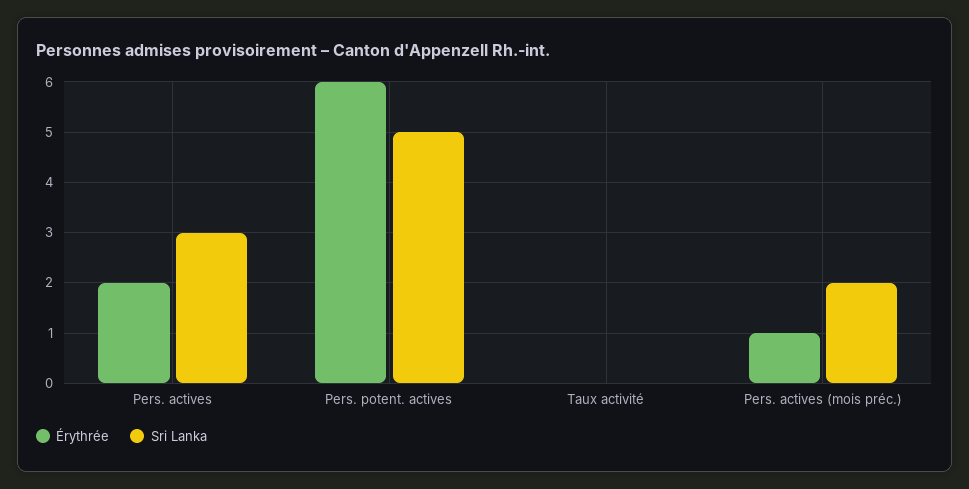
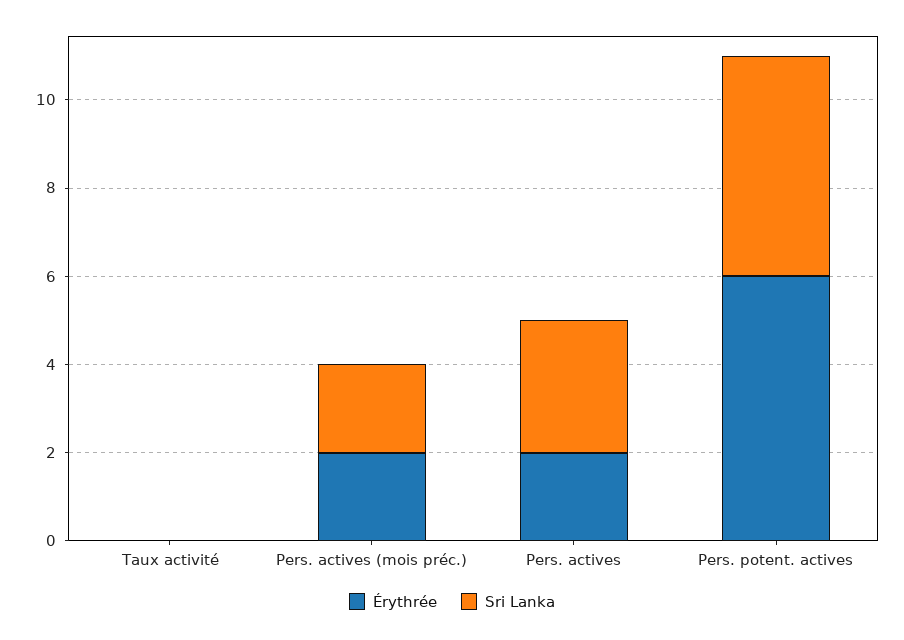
Érythrée, Pers. actives (mois préc.): 1 -> 2

